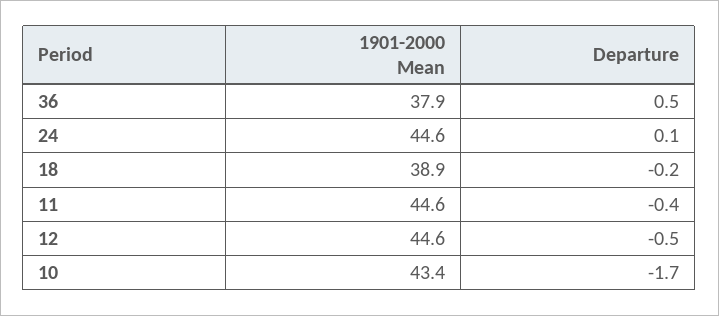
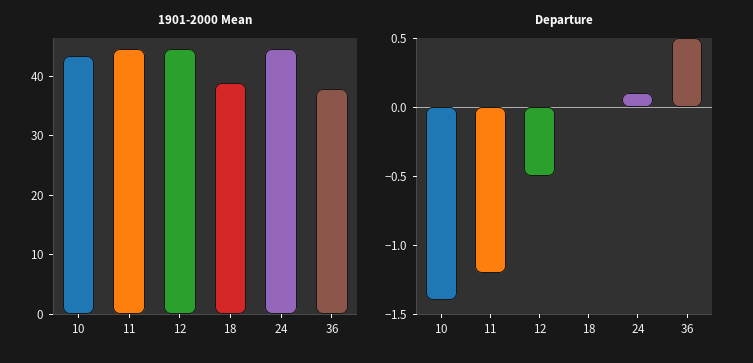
Departure, 18: -0.2 -> 0
Departure, 11: -0.4 -> -1.2
Departure, 10: -1.7 -> -1.4

